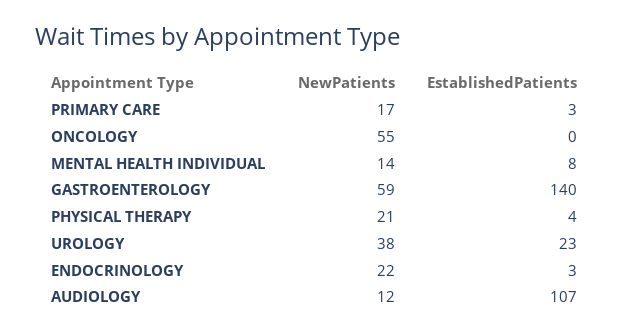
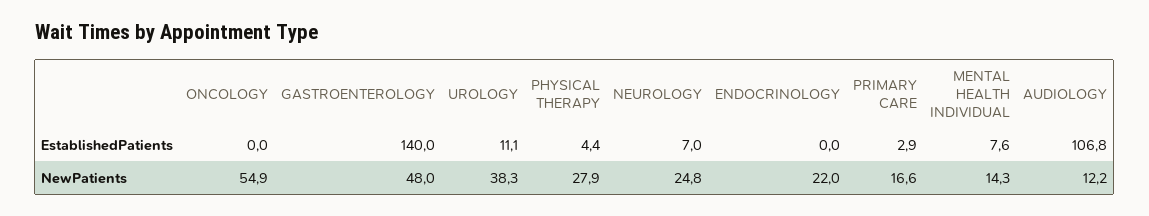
NewPatients, GASTROENTEROLOGY: 59 -> 48
NewPatients, PHYSICAL THERAPY: 21 -> 27.9
EstablishedPatients, UROLOGY: 23 -> 11.1
EstablishedPatients, ENDOCRINOLOGY: 3 -> 0
EstablishedPatients, NEUROLOGY: none -> 7
NewPatients, NEUROLOGY: none -> 24.8

